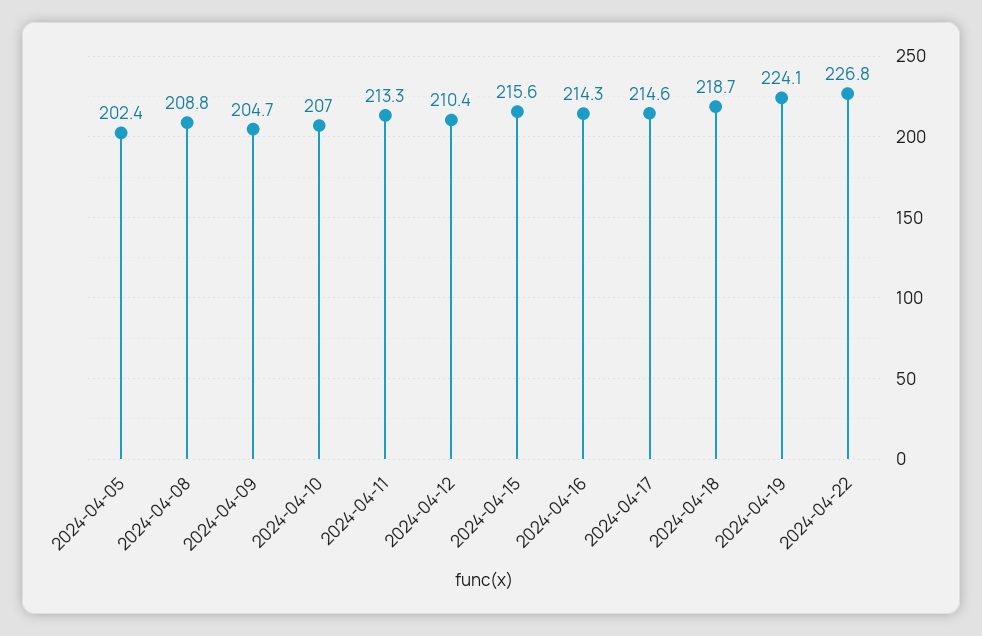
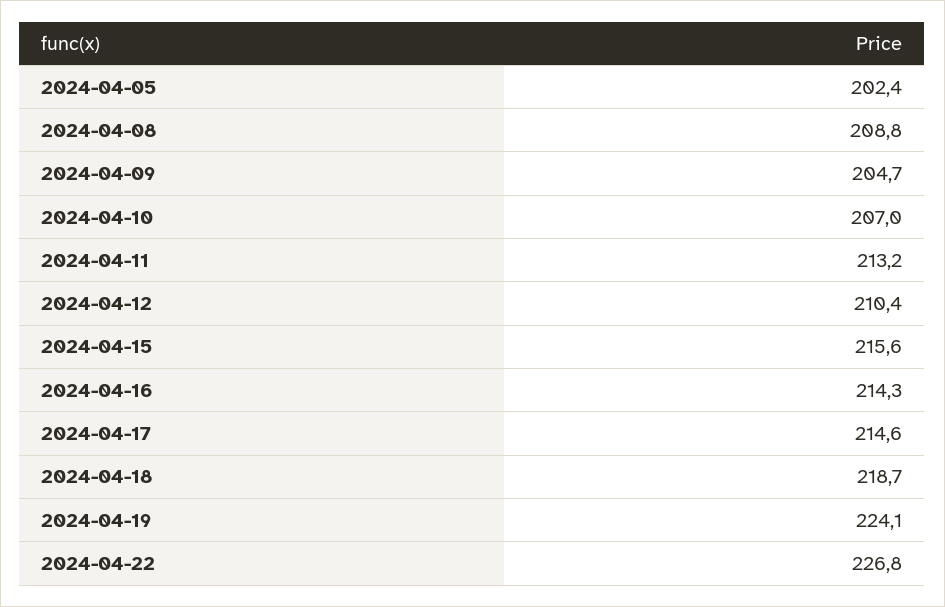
2024-04-11: 213.3 -> 213.2

